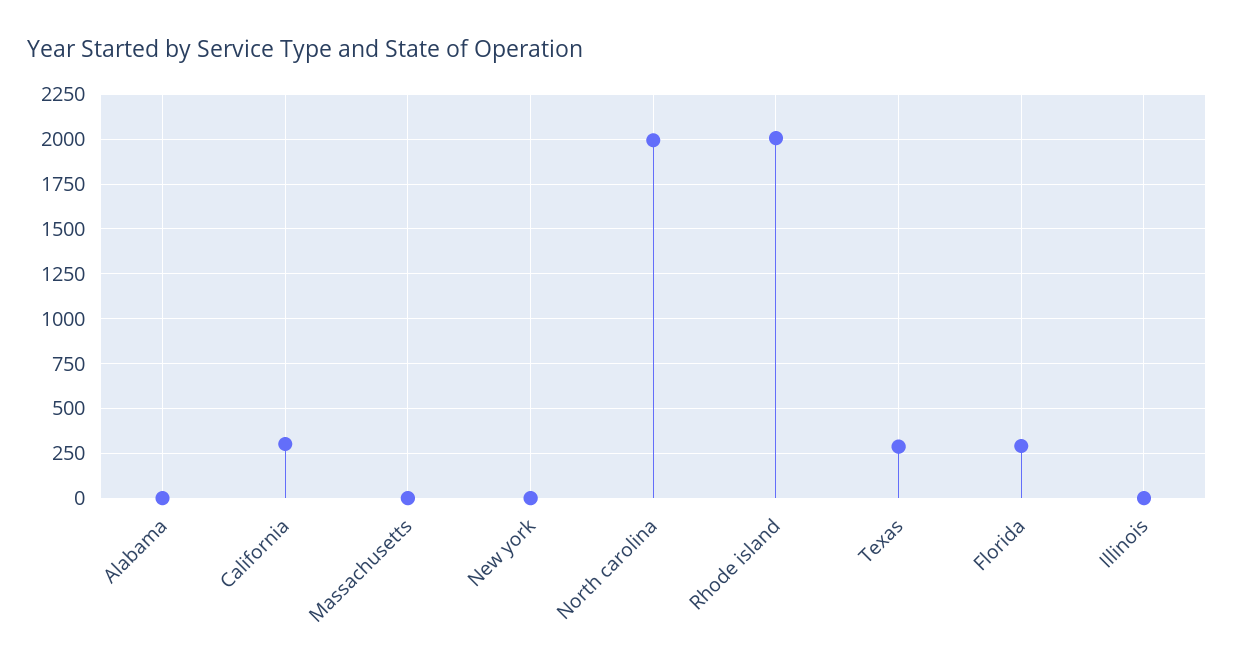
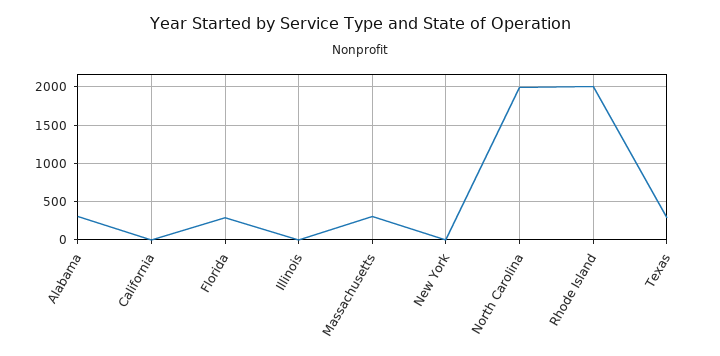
Alabama: 0 -> 300
California: 300 -> 0
Massachusetts: 0 -> 300

